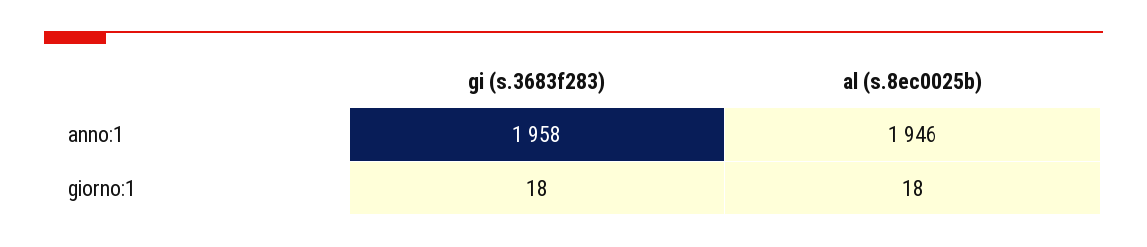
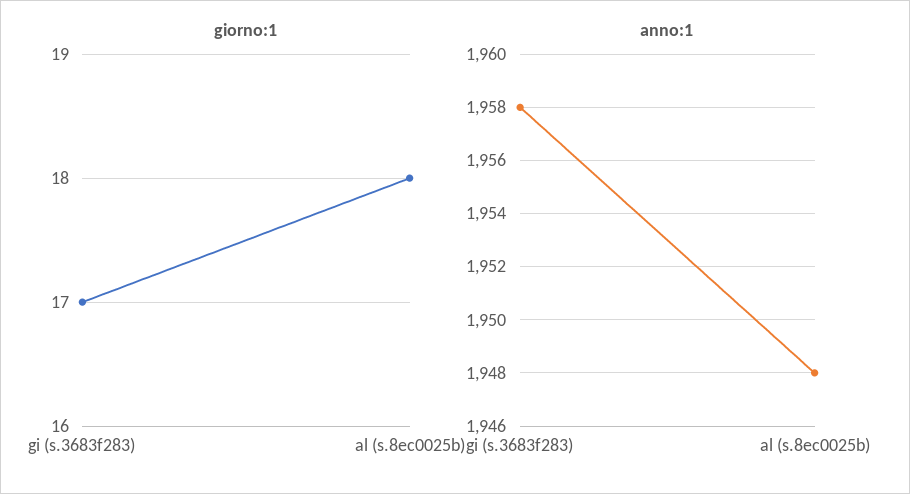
anno:1, al (s.8ec0025b): 1946 -> 1948
giorno:1, gi (s.3683f283): 18 -> 17

